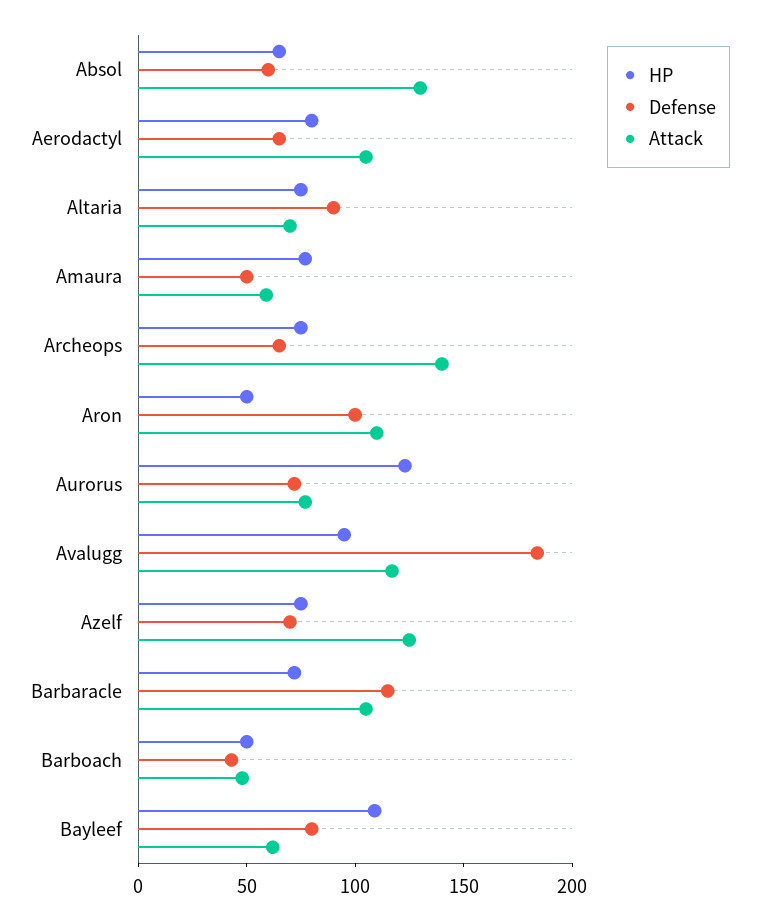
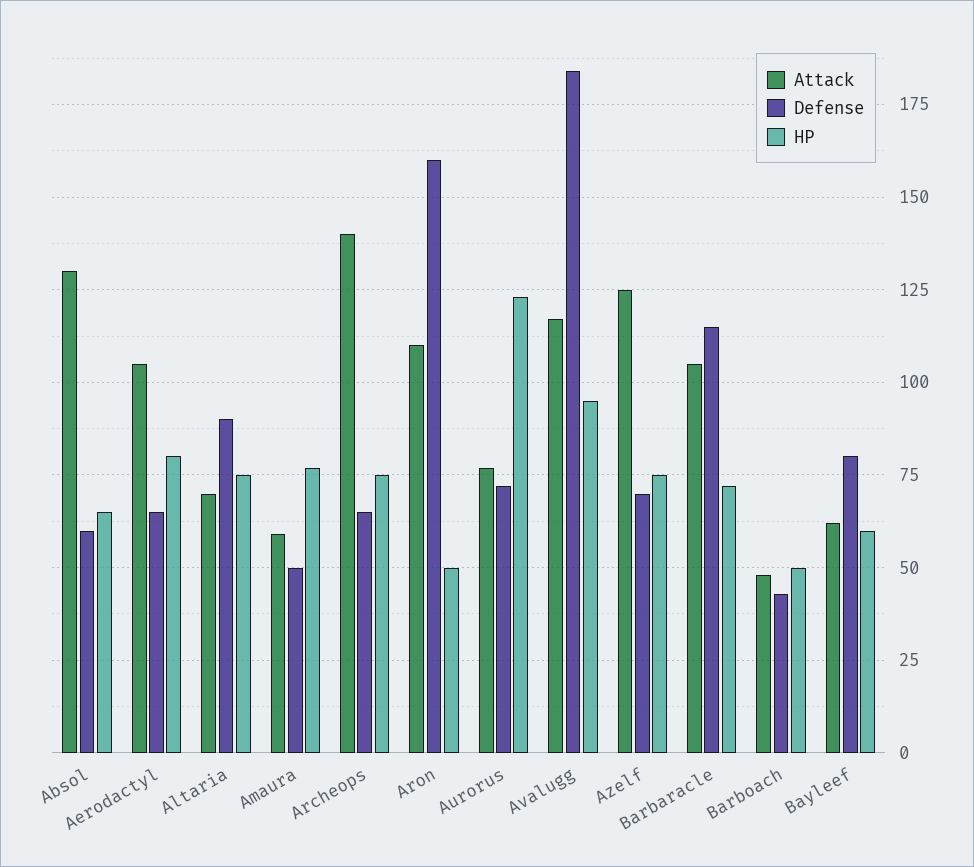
Defense, Aron: 100 -> 160
HP, Bayleef: 110 -> 60

